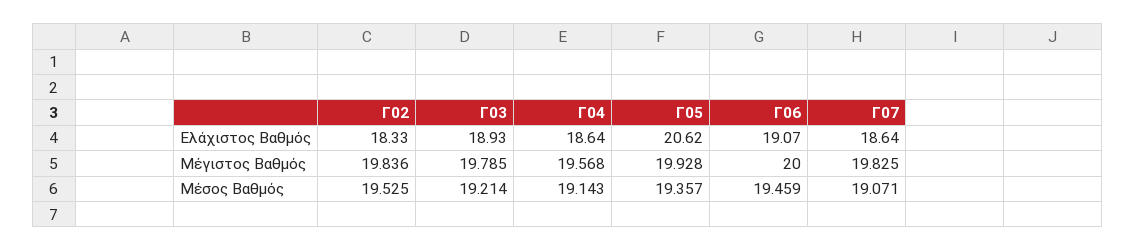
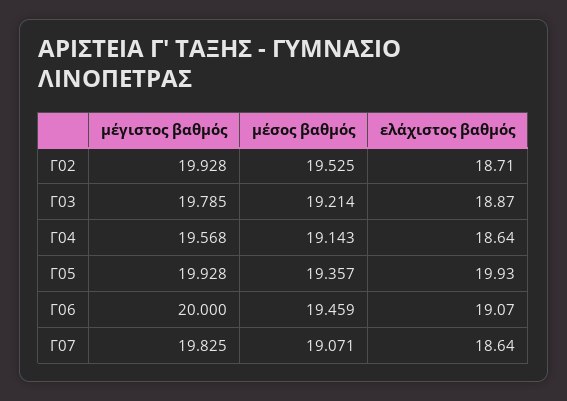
Γ02, Ελάχιστος Βαθμός: 18.33 -> 18.71
Γ03, Ελάχιστος Βαθμός: 18.93 -> 18.87
Γ05, Ελάχιστος Βαθμός: 20.62 -> 19.93
Γ02, Μέγιστος Βαθμός: 19.836 -> 19.928

